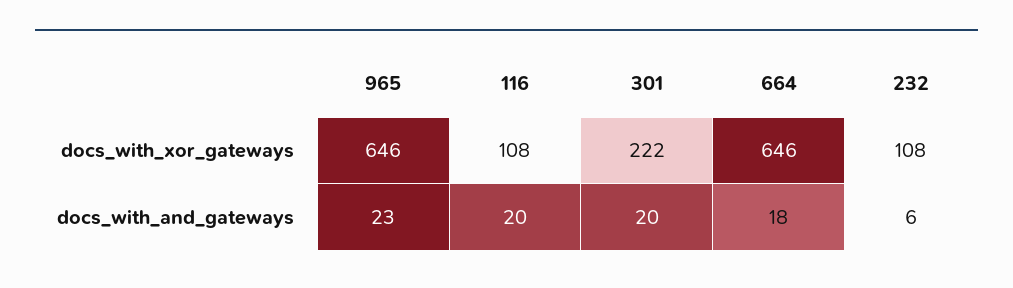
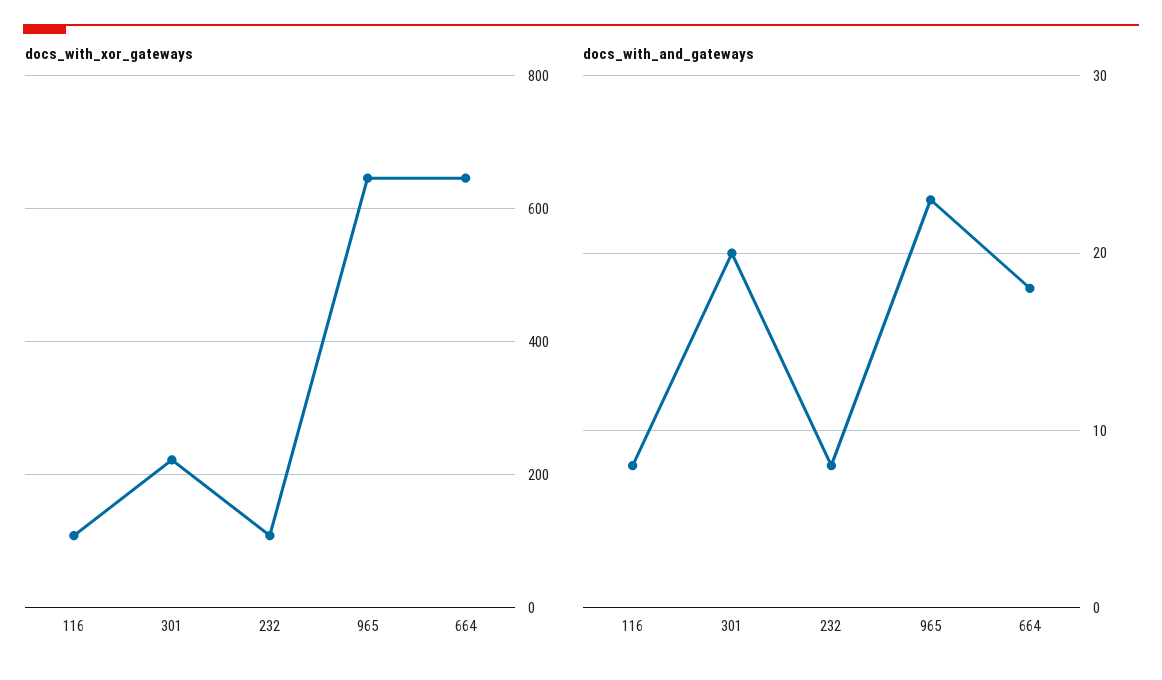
docs_with_and_gateways, 116: 20 -> 8
docs_with_and_gateways, 232: 6 -> 8

